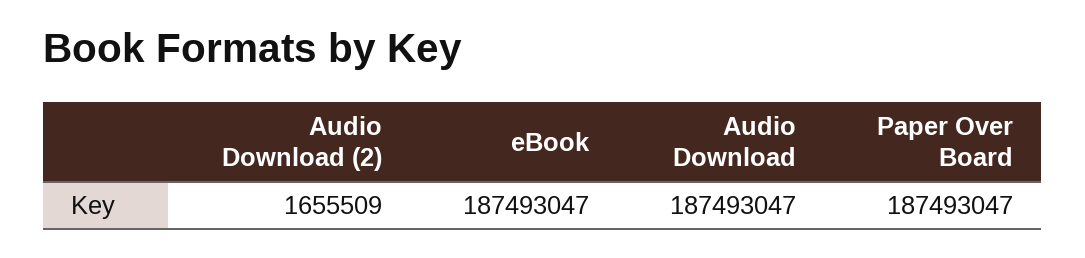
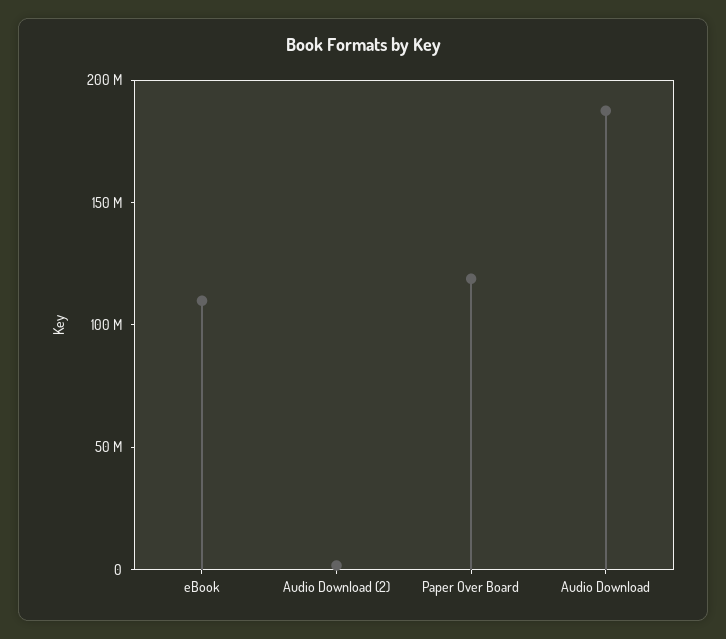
eBook: 187493047 -> 110000000
Paper Over Board: 187493047 -> 120000000

